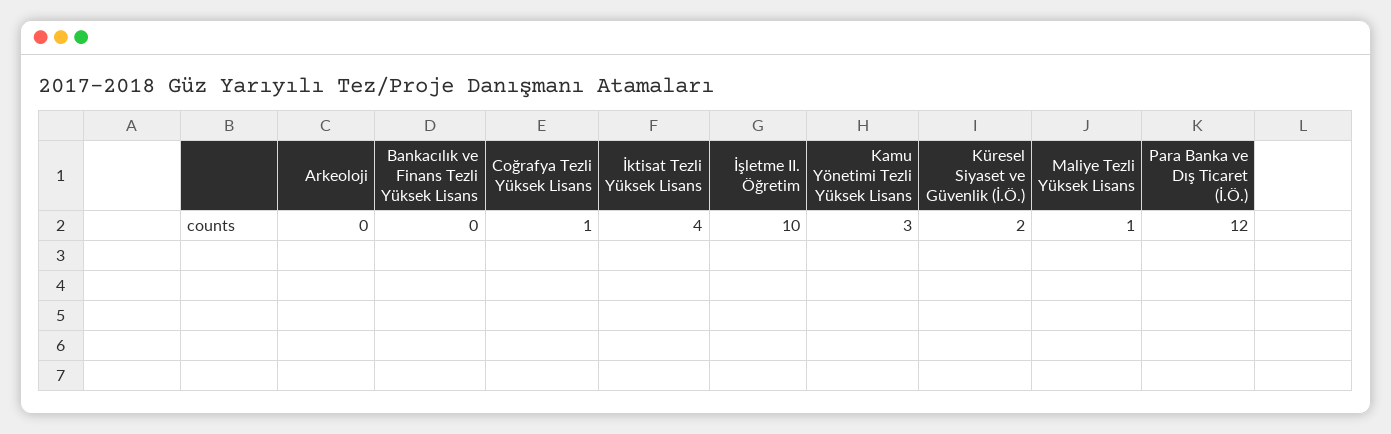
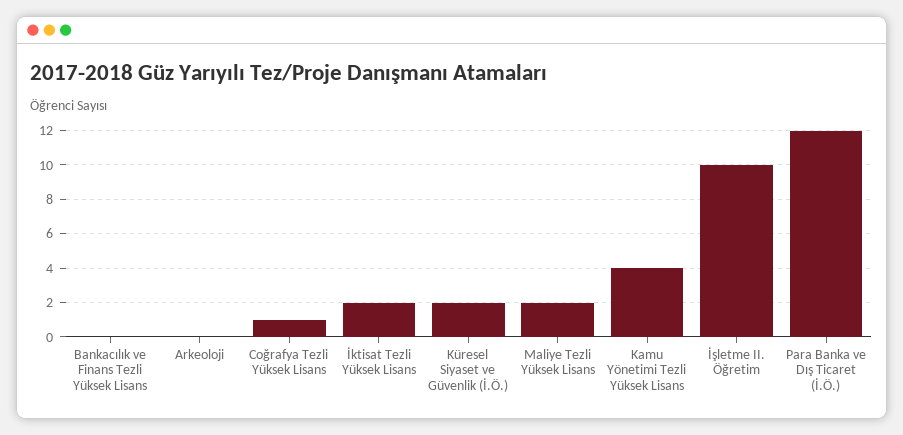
İktisat Tezli Yüksek Lisans: 4 -> 2
Kamu Yönetimi Tezli Yüksek Lisans: 3 -> 4
Maliye Tezli Yüksek Lisans: 1 -> 2

